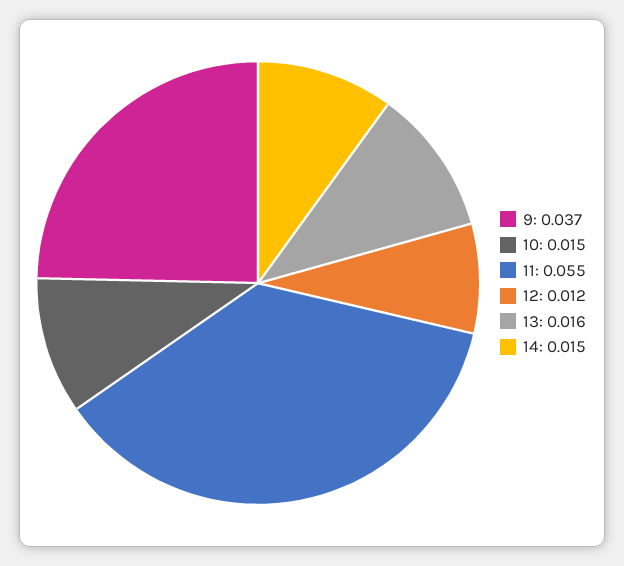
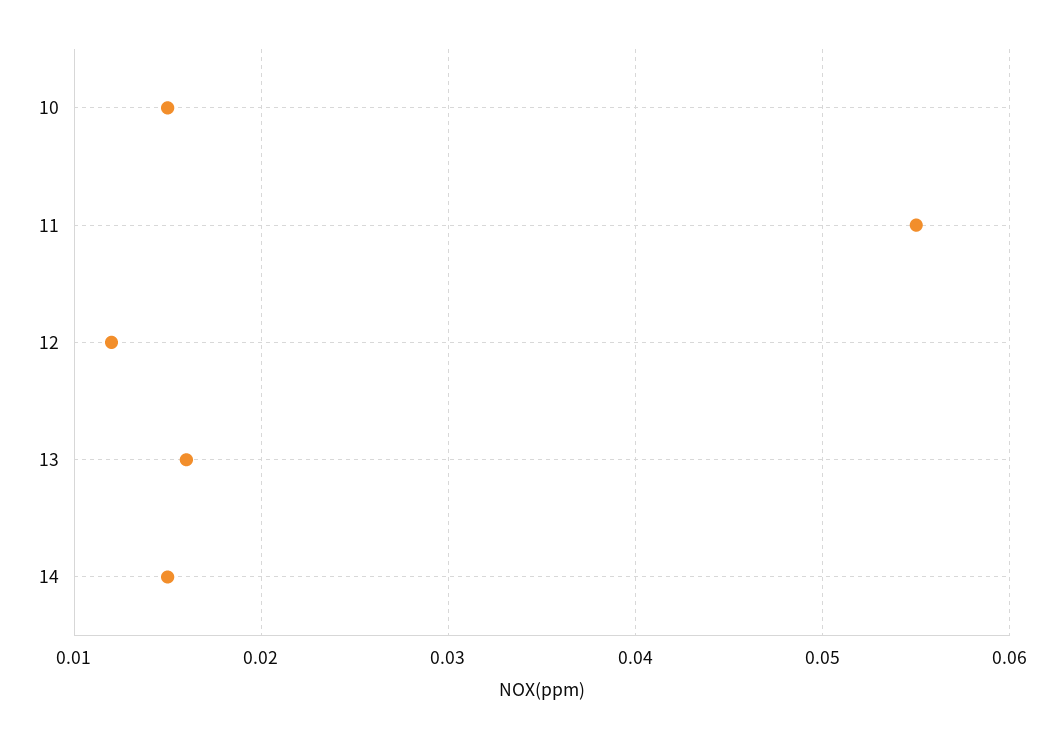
9: 0.037 -> none

